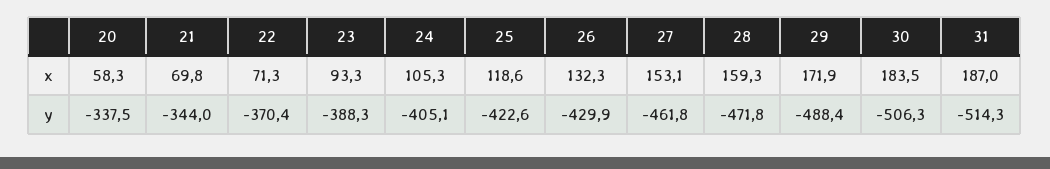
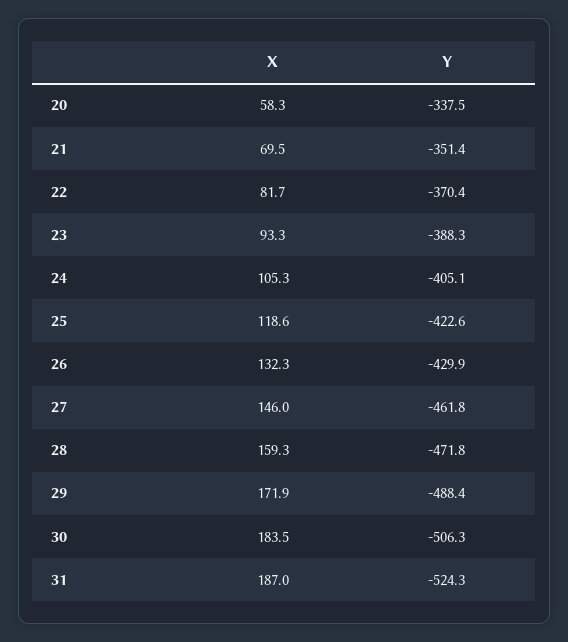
21, x: 69.8 -> 69.5
22, x: 71.3 -> 81.7
27, x: 153.1 -> 146
21, y: -344 -> -351.4
31, y: -514.3 -> -524.3

